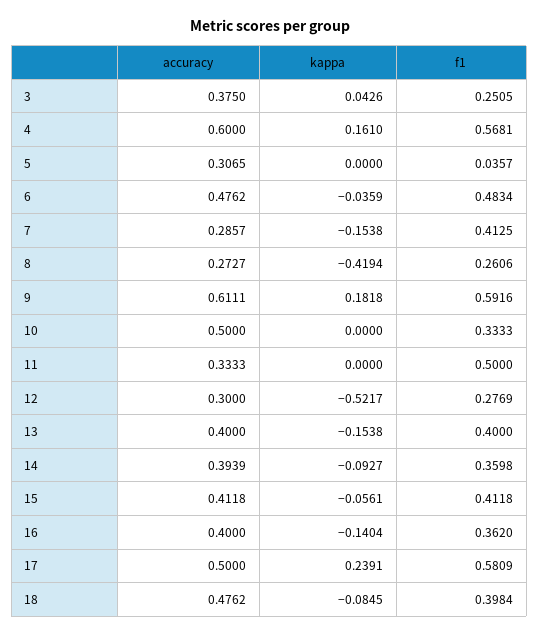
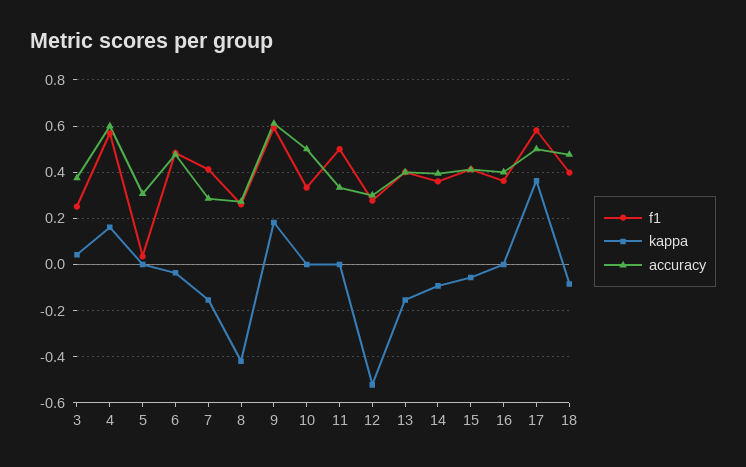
kappa, 16: -0.1404 -> 0
kappa, 17: 0.2391 -> 0.35

